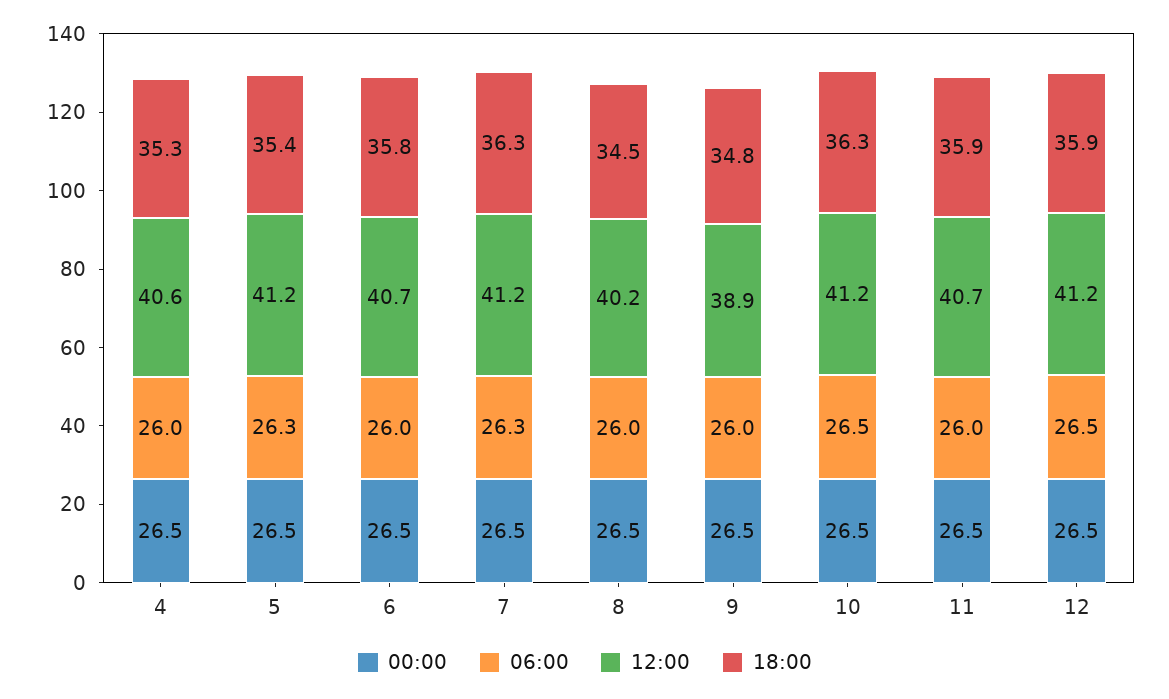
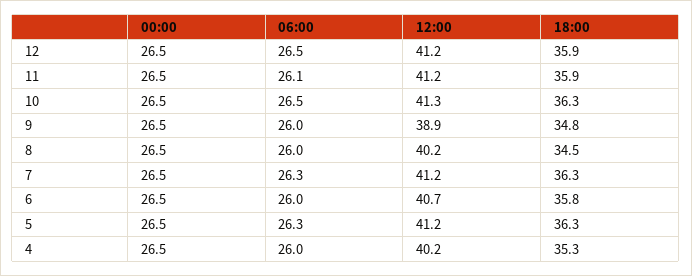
12:00, 4: 40.6 -> 40.2
18:00, 5: 35.4 -> 36.3
12:00, 10: 41.2 -> 41.3
06:00, 11: 26 -> 26.1
12:00, 11: 40.7 -> 41.2

